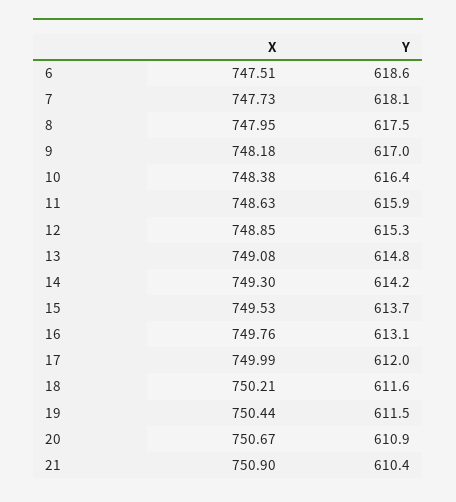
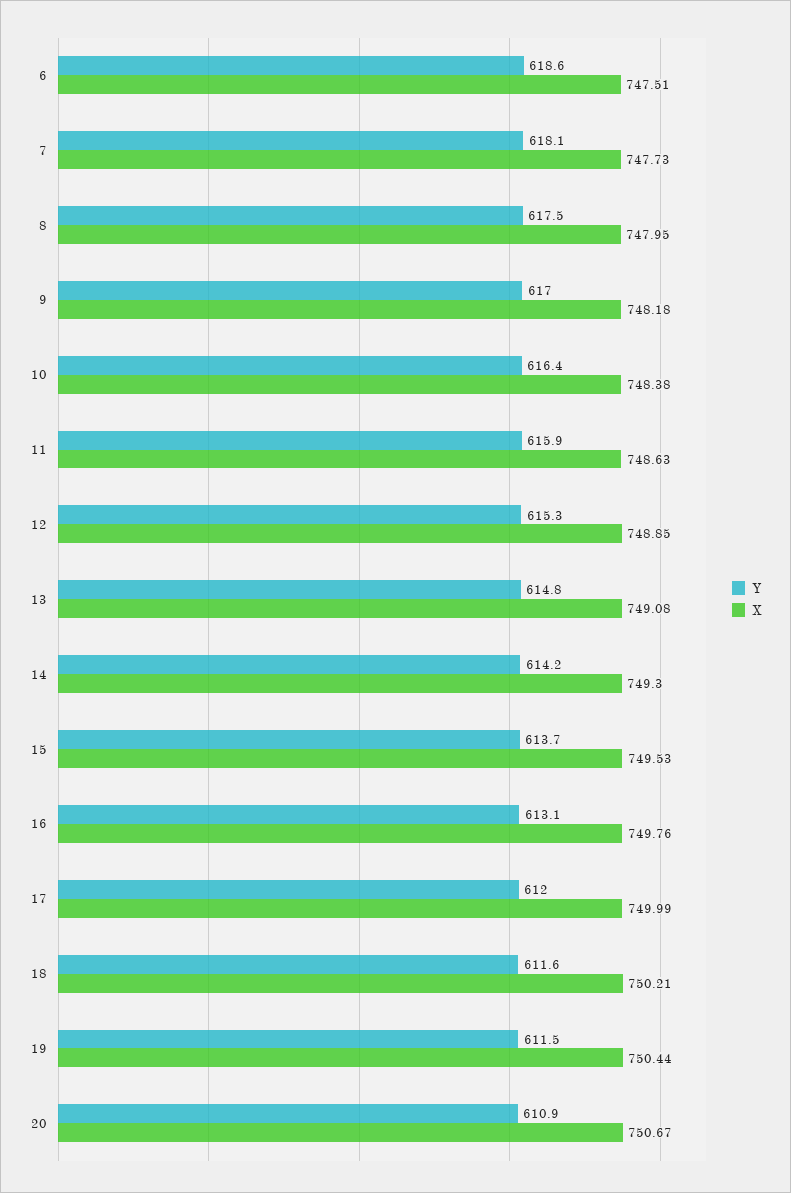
X, 21: 750.9 -> none
Y, 21: 610.4 -> none

